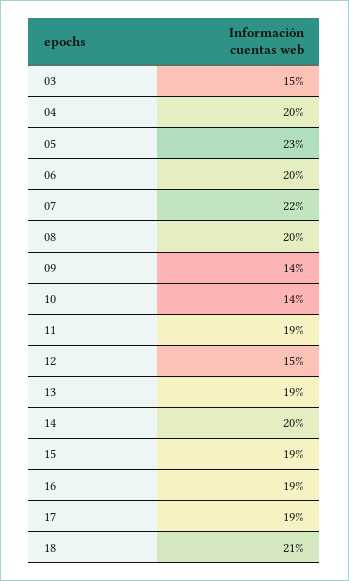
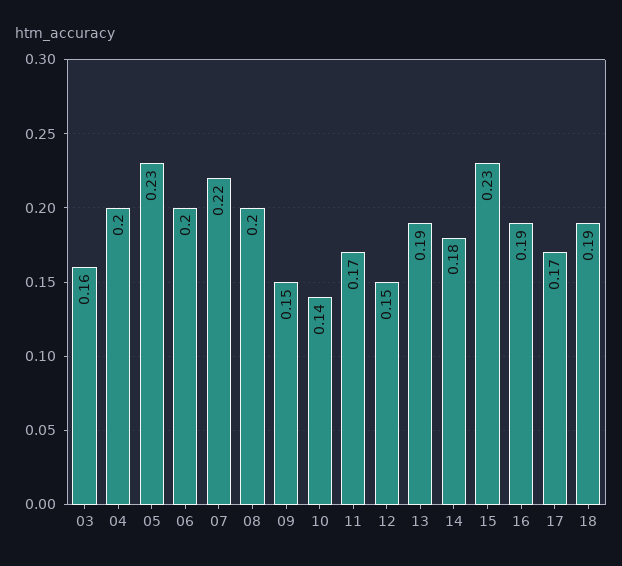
03: 0.15 -> 0.16
09: 0.14 -> 0.15
11: 0.19 -> 0.17
14: 0.2 -> 0.18
15: 0.19 -> 0.23
17: 0.19 -> 0.17
18: 0.21 -> 0.19

